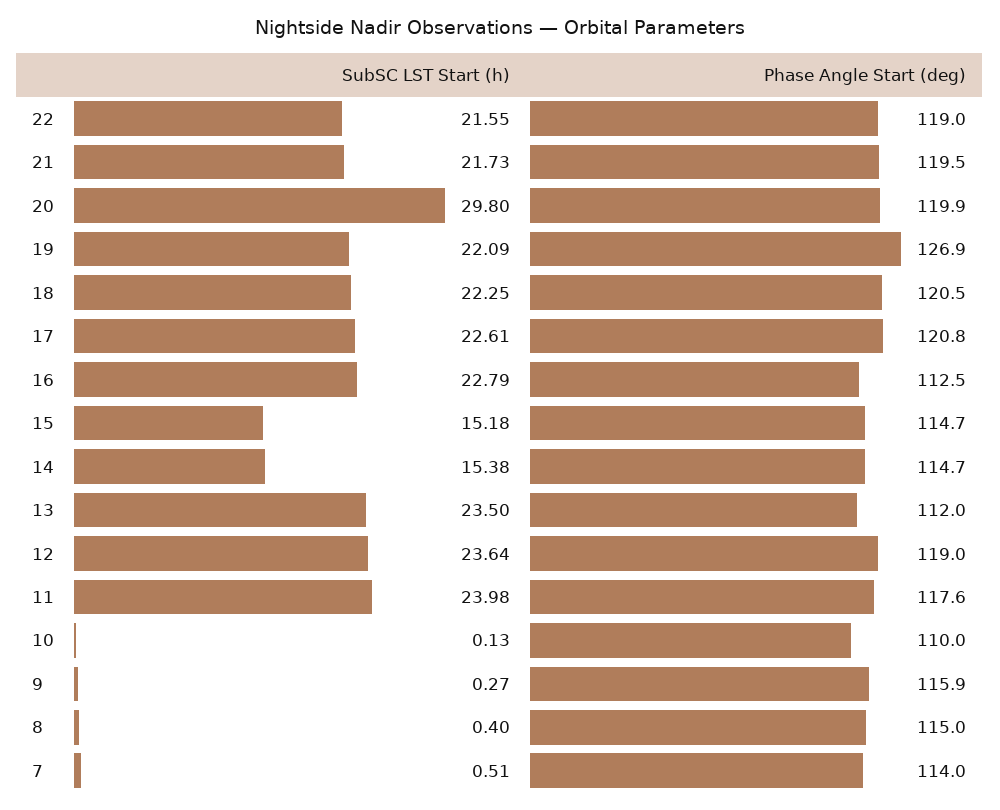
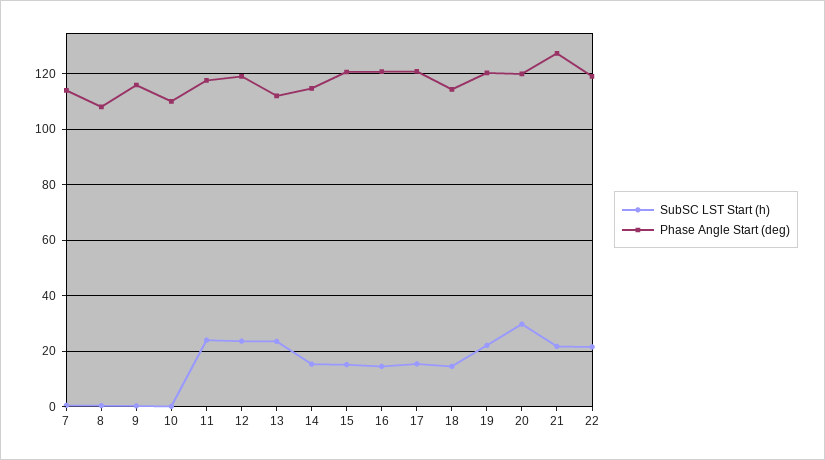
Phase Angle Start (deg), 21: 119.5 -> 127.5
Phase Angle Start (deg), 19: 126.9 -> 120
SubSC LST Start (h), 18: 22.25 -> 15
Phase Angle Start (deg), 18: 120.5 -> 115
SubSC LST Start (h), 17: 22.61 -> 15
SubSC LST Start (h), 16: 22.79 -> 15
Phase Angle Start (deg), 16: 112.5 -> 120
Phase Angle Start (deg), 15: 114.7 -> 120
Phase Angle Start (deg), 8: 115 -> 107.5

